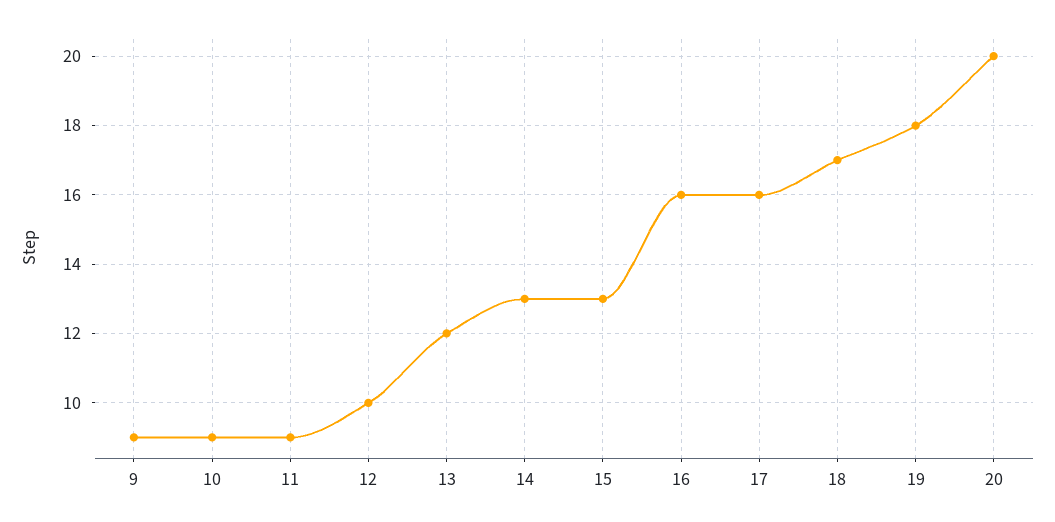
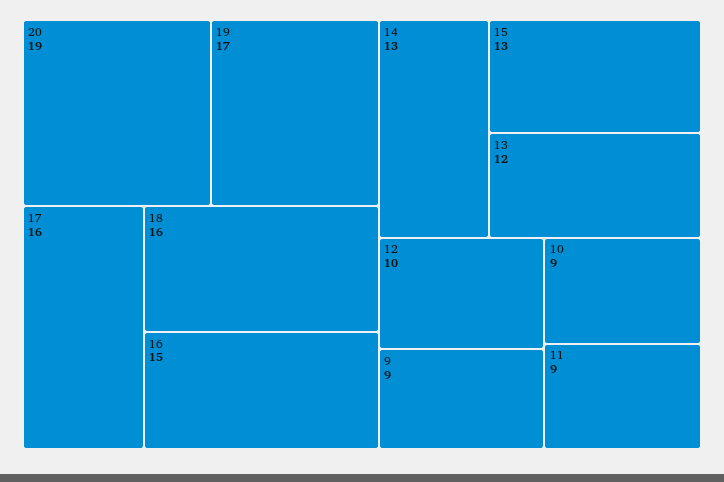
16: 16 -> 15
18: 17 -> 16
19: 18 -> 17
20: 20 -> 19

